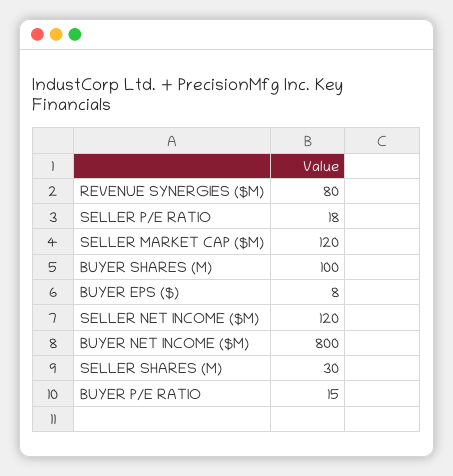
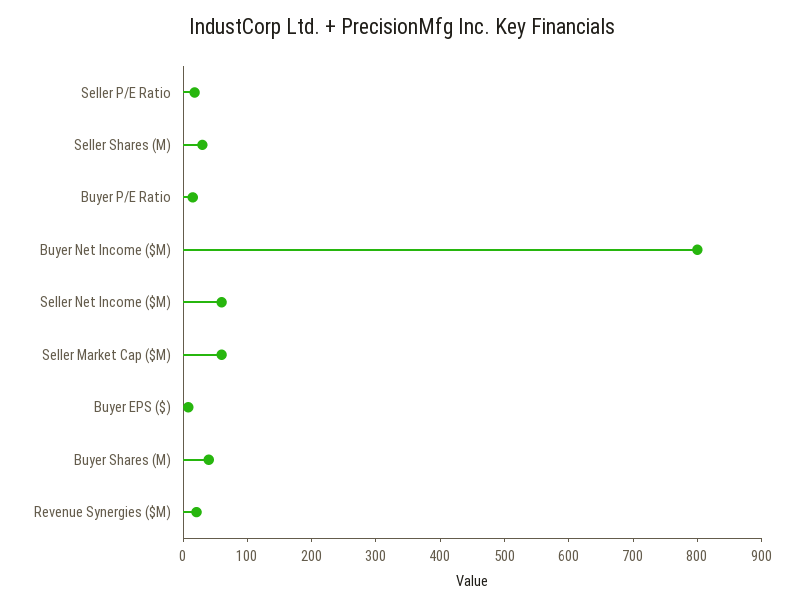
REVENUE SYNERGIES ($M): 80 -> 20
SELLER MARKET CAP ($M): 120 -> 60
BUYER SHARES (M): 100 -> 40
SELLER NET INCOME ($M): 120 -> 60

